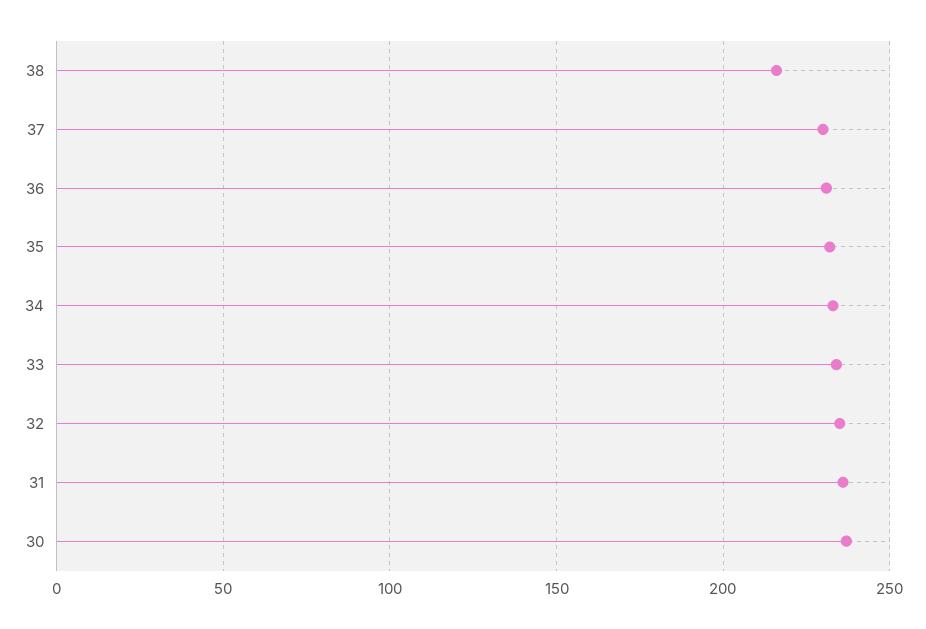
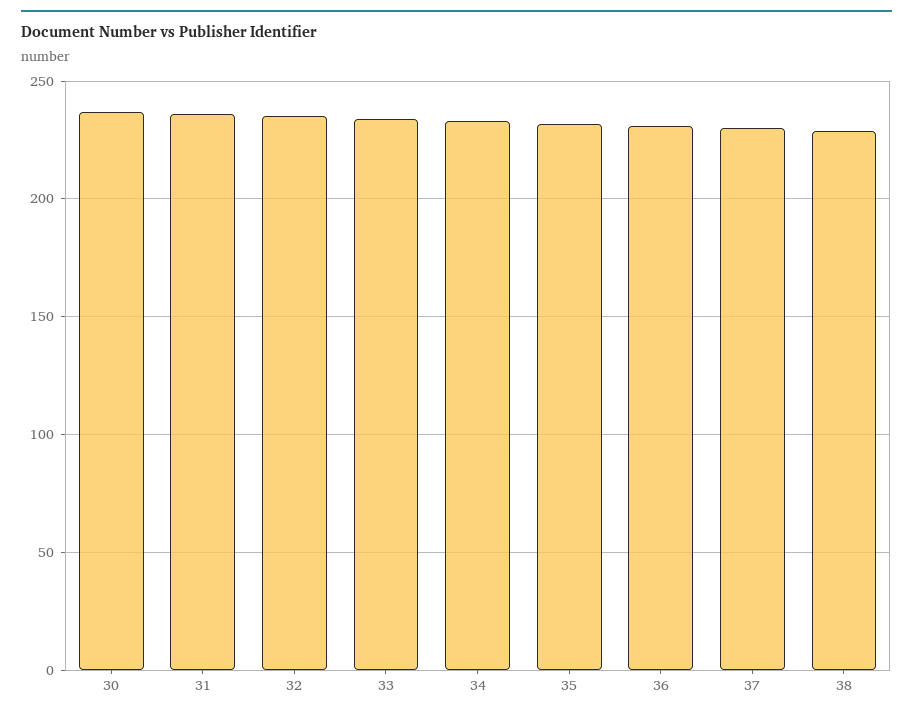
38: 215 -> 230

